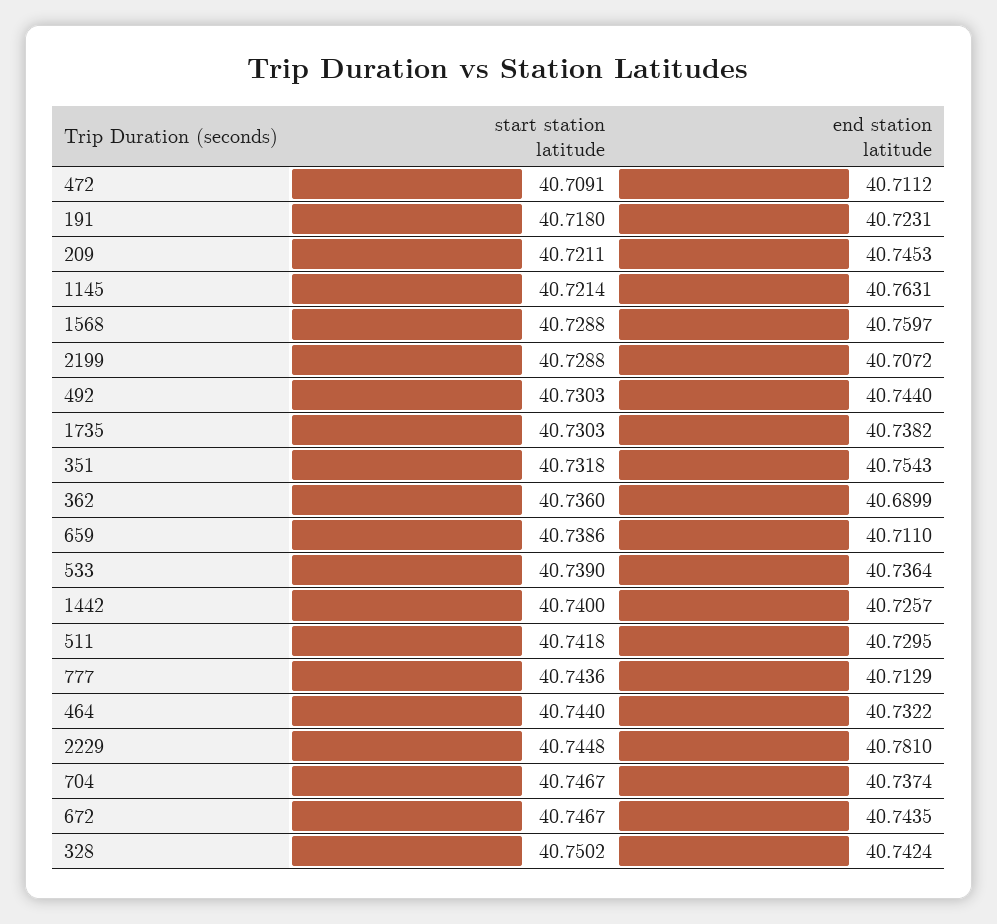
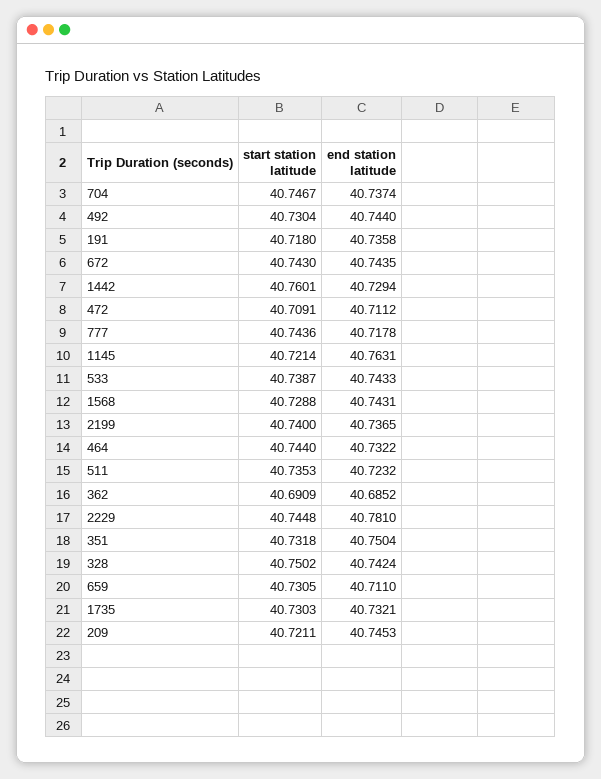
end station latitude, 191: 40.7231 -> 40.7358
end station latitude, 1568: 40.7597 -> 40.7431
start station latitude, 2199: 40.7288 -> 40.74
end station latitude, 2199: 40.7072 -> 40.7365
start station latitude, 492: 40.7303 -> 40.7304
end station latitude, 1735: 40.7382 -> 40.7321
end station latitude, 351: 40.7543 -> 40.7504
start station latitude, 362: 40.736 -> 40.6909
end station latitude, 362: 40.6899 -> 40.6852
start station latitude, 659: 40.7386 -> 40.7305
start station latitude, 533: 40.739 -> 40.7387
end station latitude, 533: 40.7364 -> 40.7433
start station latitude, 1442: 40.74 -> 40.7601
end station latitude, 1442: 40.7257 -> 40.7294
start station latitude, 511: 40.7418 -> 40.7353
end station latitude, 511: 40.7295 -> 40.7232
end station latitude, 777: 40.7129 -> 40.7178
start station latitude, 672: 40.7467 -> 40.743

